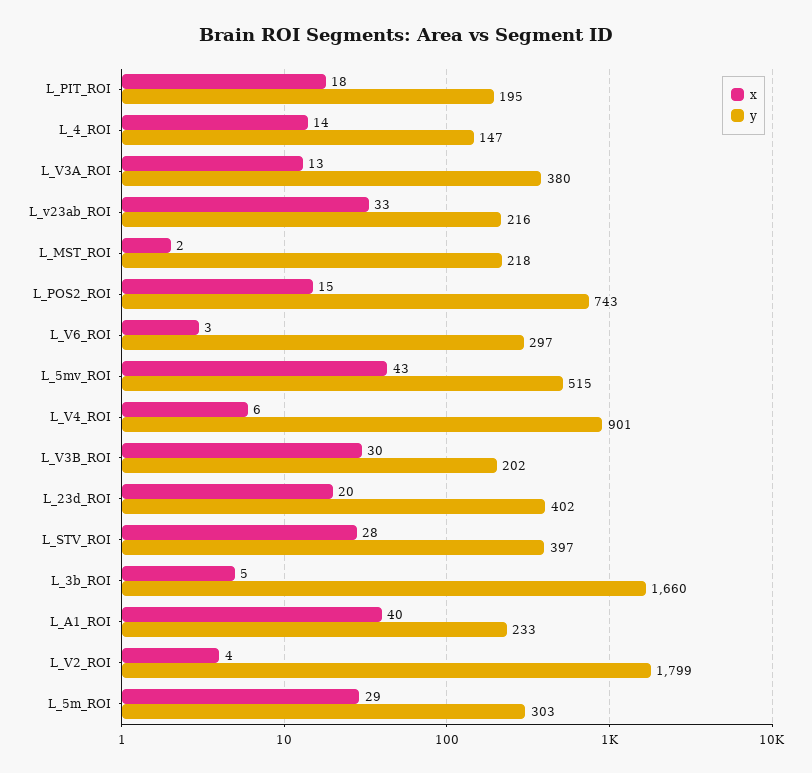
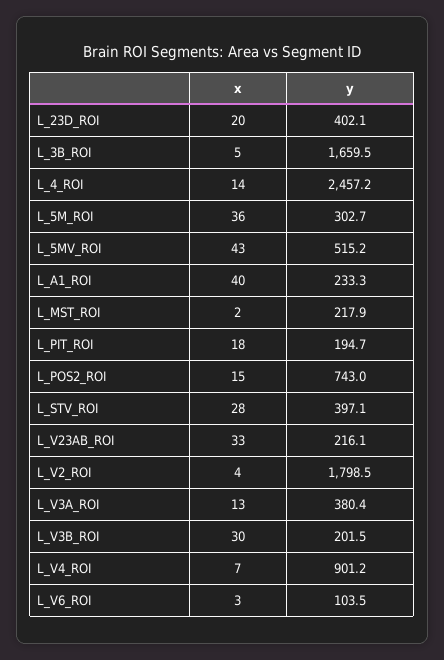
y, L_4_ROI: 147 -> 2457.2
y, L_V6_ROI: 297 -> 103.5
x, L_V4_ROI: 6 -> 7
x, L_5m_ROI: 29 -> 36

